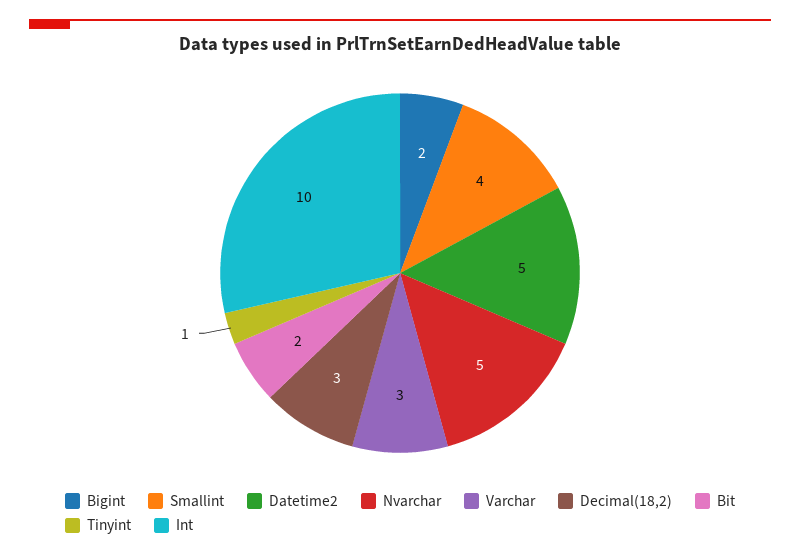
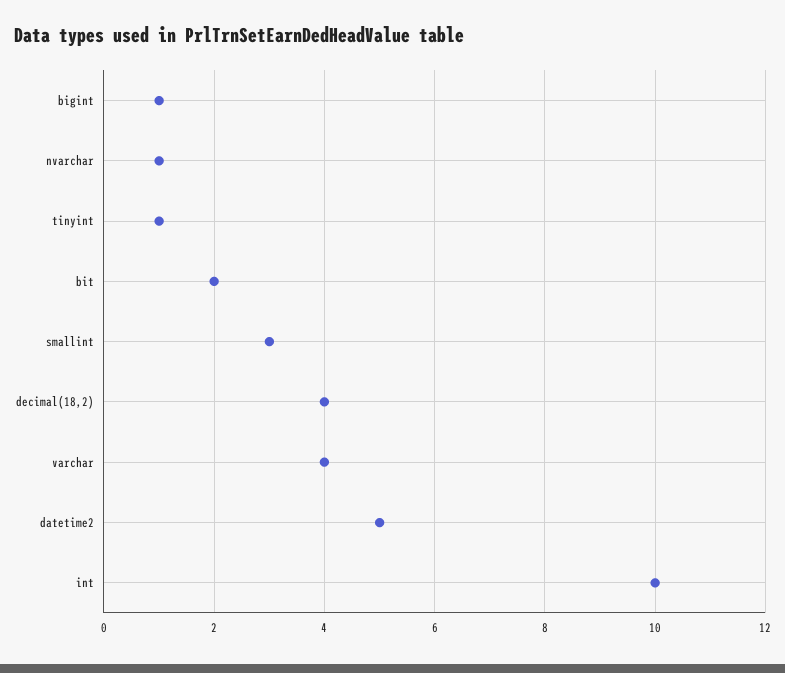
Bigint: 2 -> 1
Smallint: 4 -> 3
Nvarchar: 5 -> 1
Varchar: 3 -> 4
Decimal(18,2): 3 -> 4

